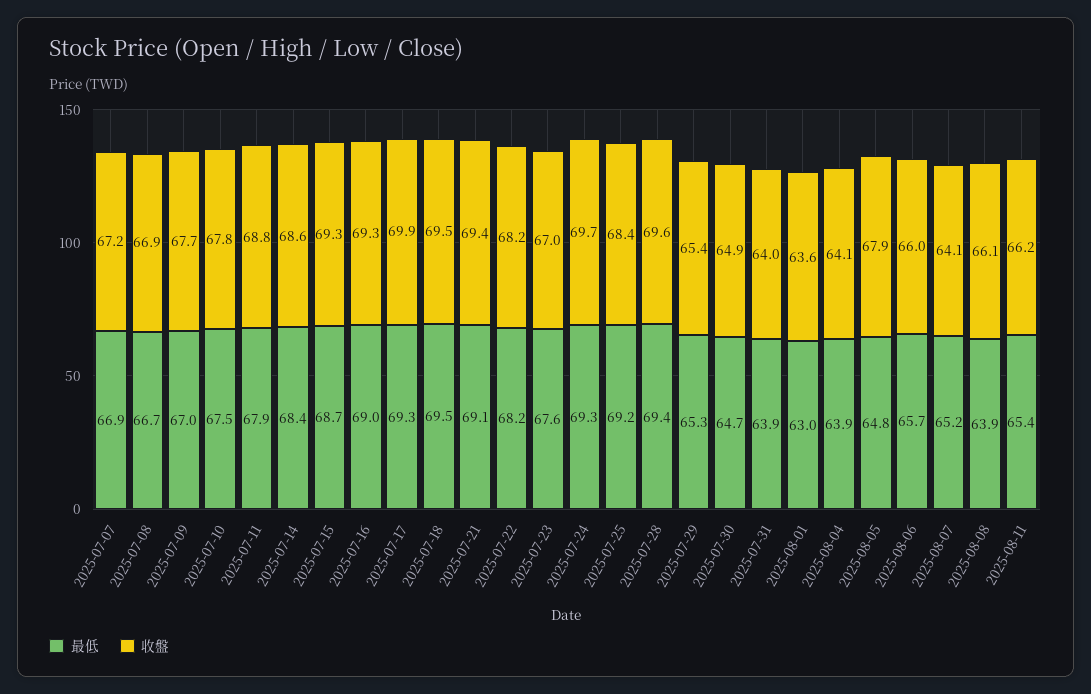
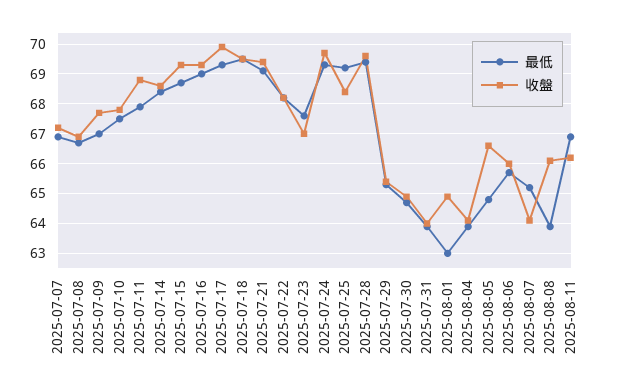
收盤, 2025-08-01: 63.6 -> 65
收盤, 2025-08-05: 67.9 -> 66.5
最低, 2025-08-11: 65.4 -> 67

